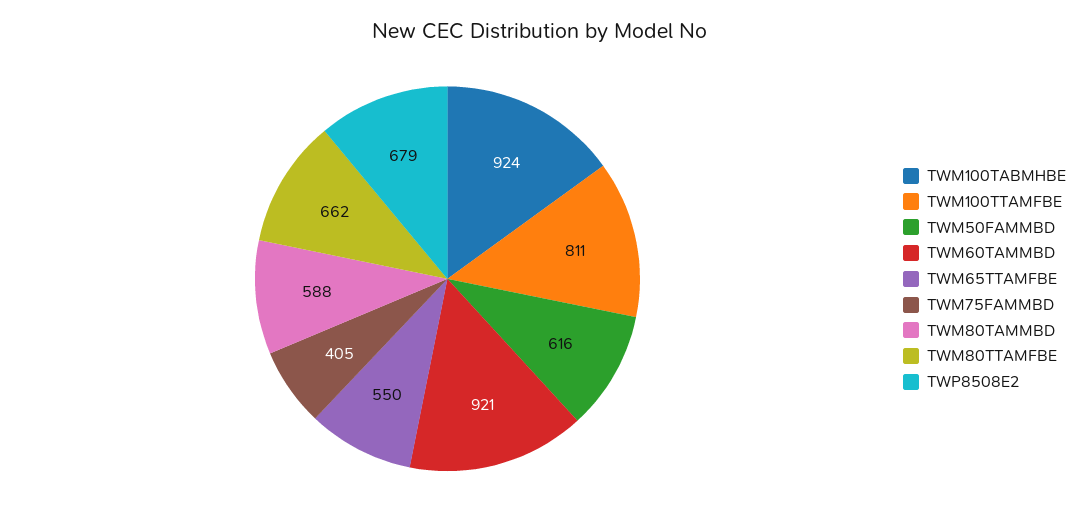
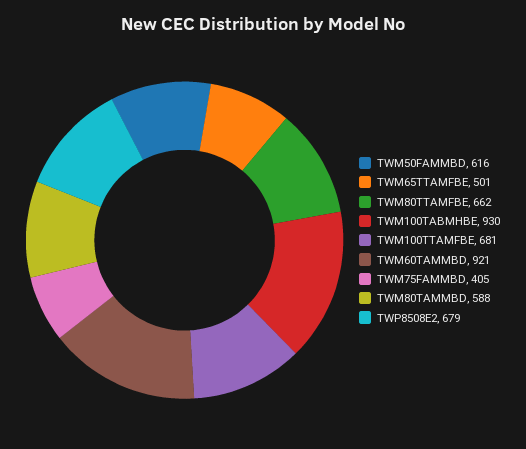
TWM100TABMHBE: 924 -> 930
TWM100TTAMFBE: 811 -> 681
TWM65TTAMFBE: 550 -> 501

